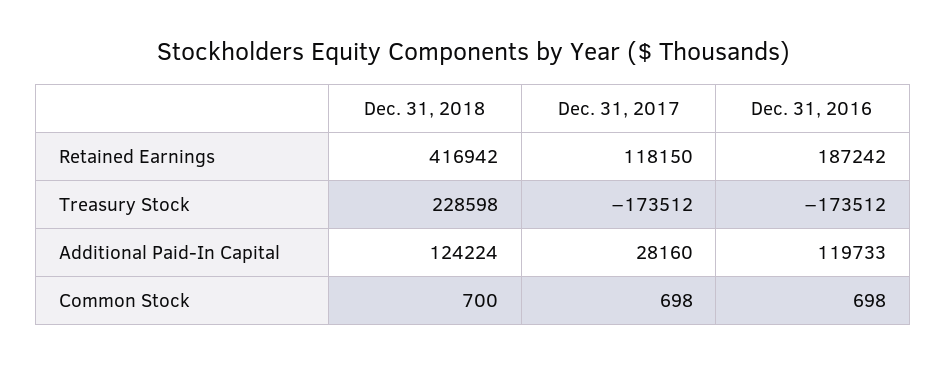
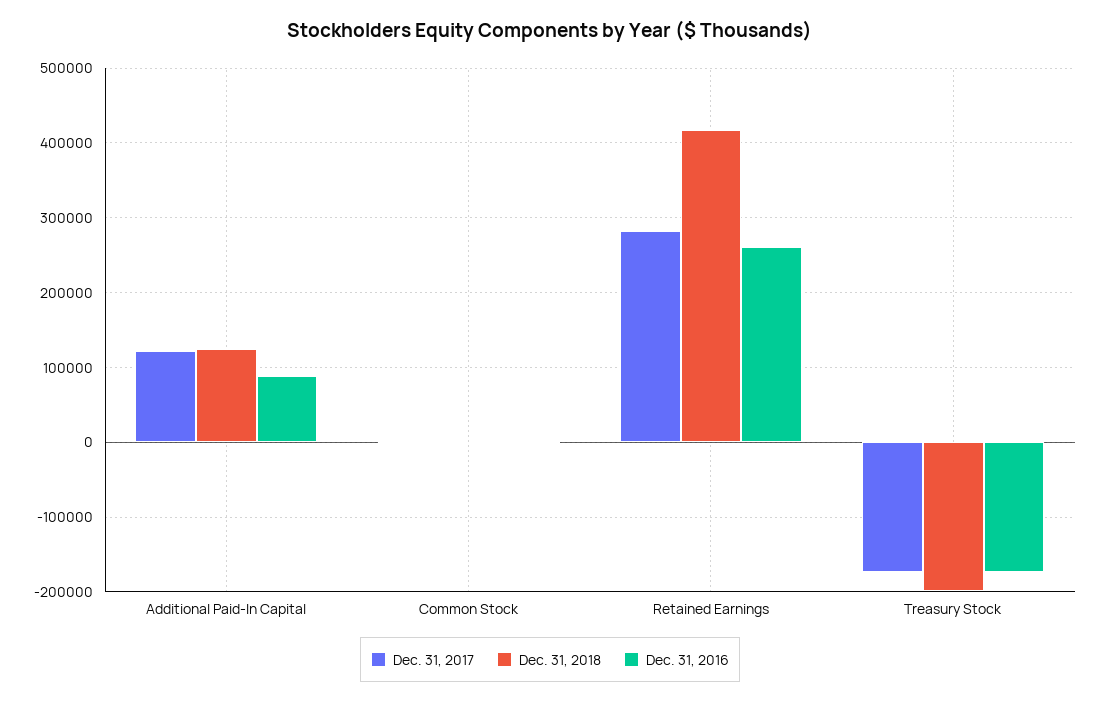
Dec. 31, 2017, Retained Earnings: 118150 -> 280000
Dec. 31, 2016, Retained Earnings: 187242 -> 260000
Dec. 31, 2018, Treasury Stock: 228598 -> -200000
Dec. 31, 2017, Additional Paid-In Capital: 28160 -> 120000
Dec. 31, 2016, Additional Paid-In Capital: 119733 -> 90000

